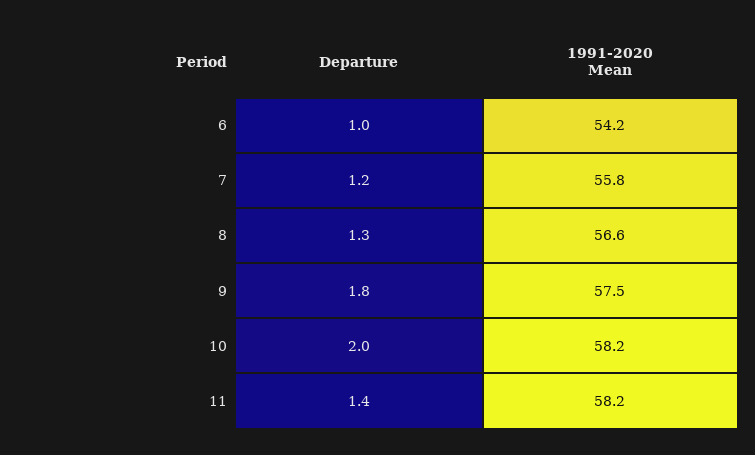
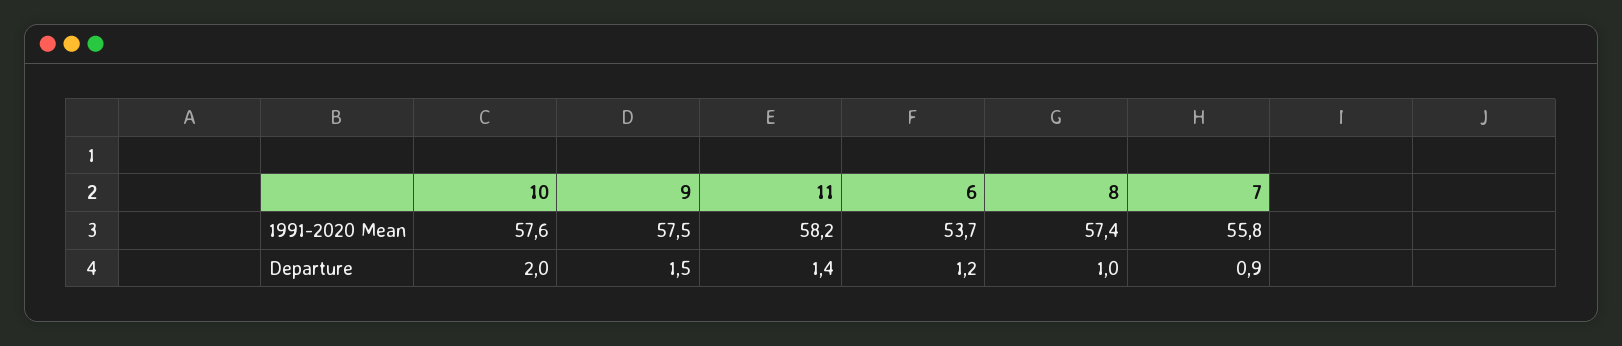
Departure, 6: 1 -> 1.2
1991-2020 Mean, 6: 54.2 -> 53.7
Departure, 7: 1.2 -> 0.9
Departure, 8: 1.3 -> 1
1991-2020 Mean, 8: 56.6 -> 57.4
Departure, 9: 1.8 -> 1.5
1991-2020 Mean, 10: 58.2 -> 57.6

